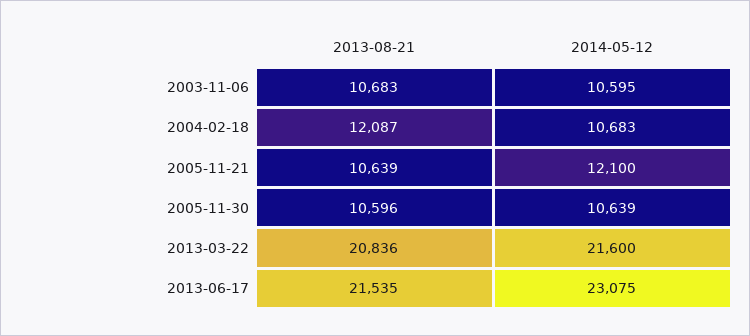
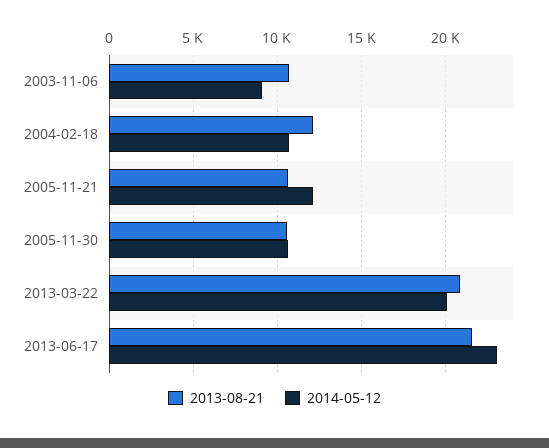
2014-05-12, 2003-11-06: 10595 -> 9000
2014-05-12, 2013-03-22: 21600 -> 20000

